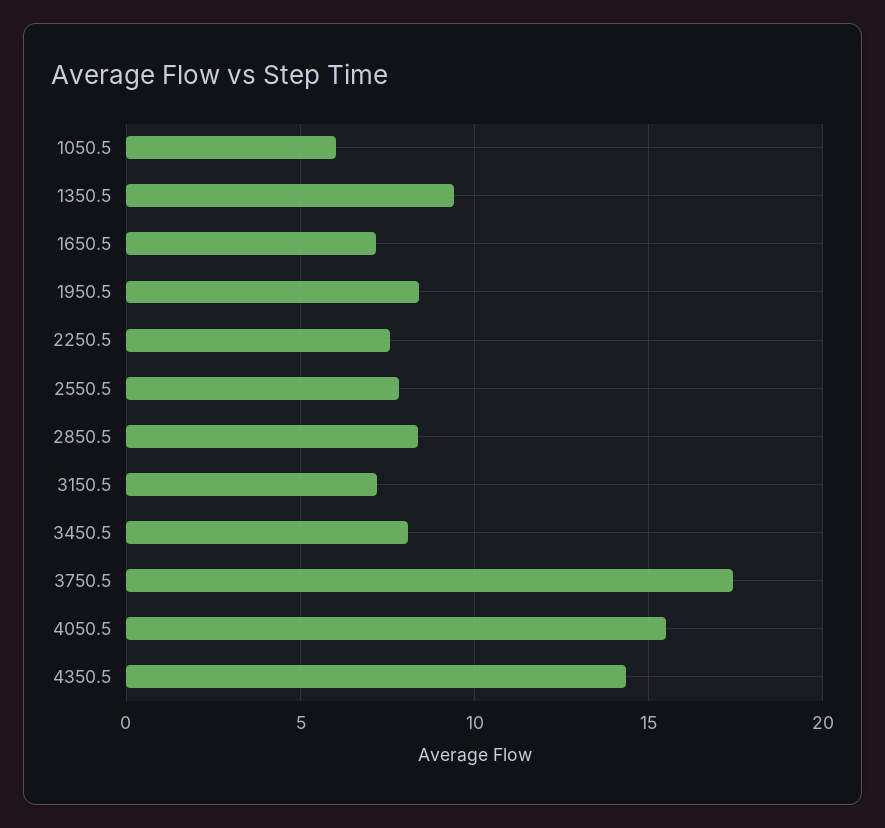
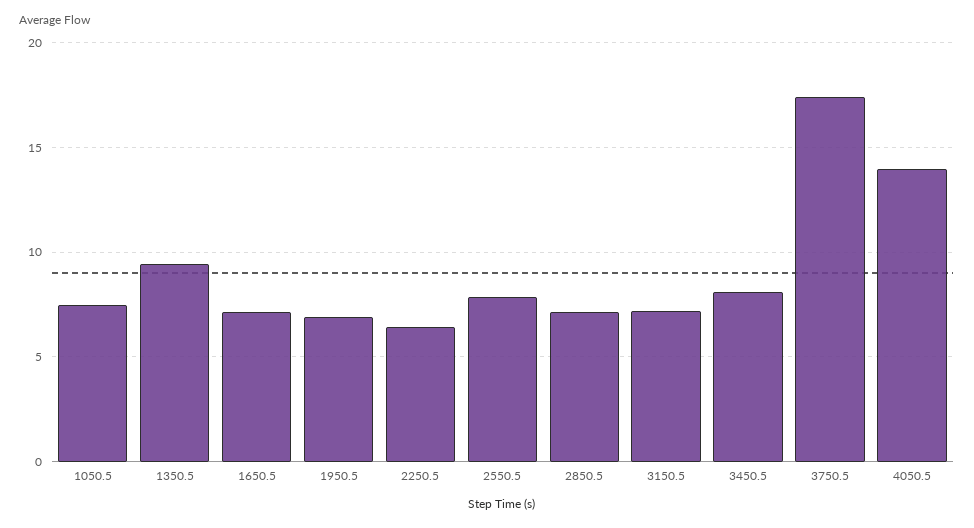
1050.5: 6 -> 7.5
1950.5: 8.5 -> 7
2250.5: 7.5 -> 6.5
2850.5: 8.5 -> 7
4050.5: 15.5 -> 14
4350.5: 14.5 -> none

